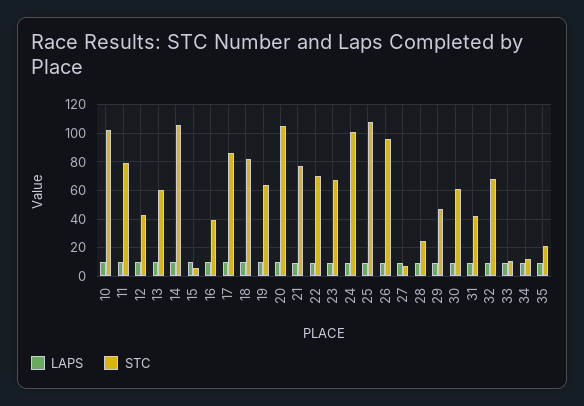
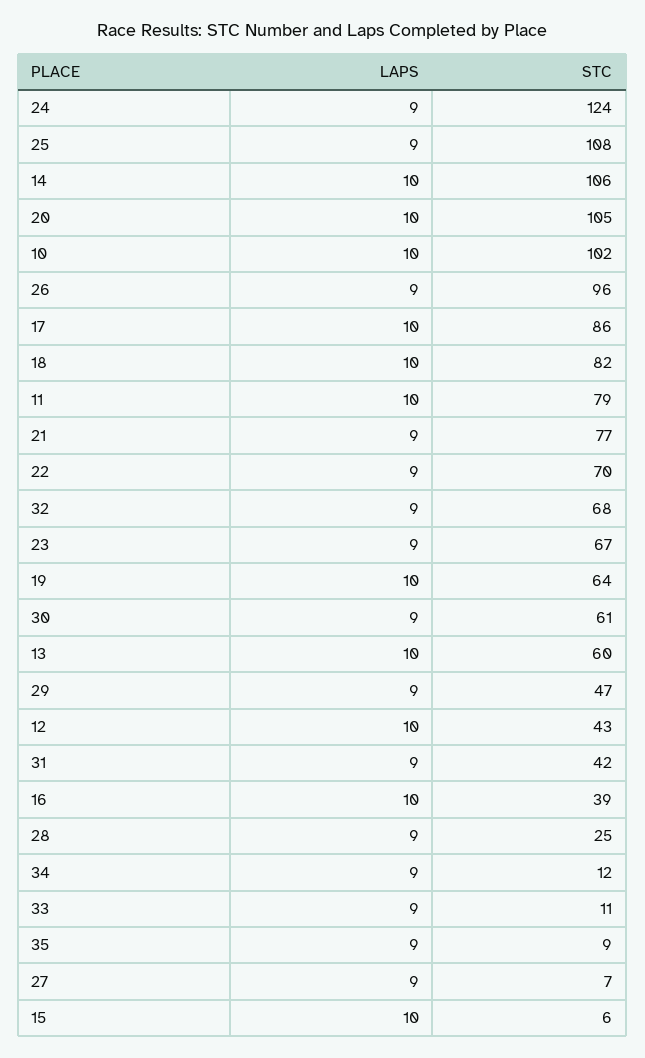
STC, 24: 100 -> 124
STC, 35: 20 -> 9

